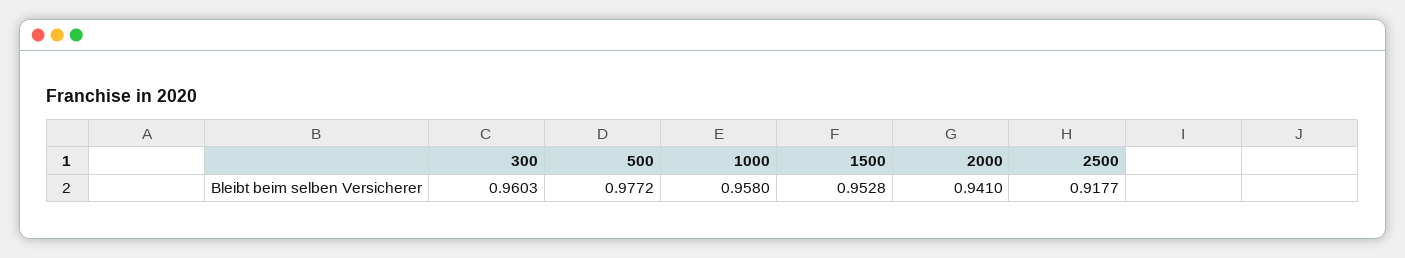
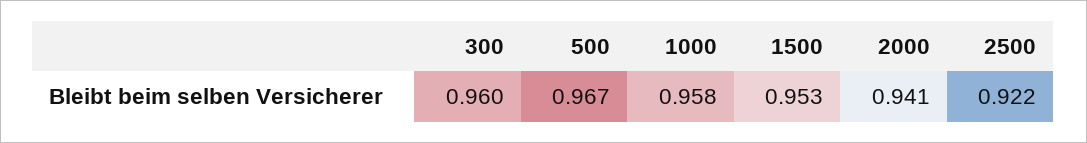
500: 0.9772 -> 0.967
2500: 0.9177 -> 0.922

